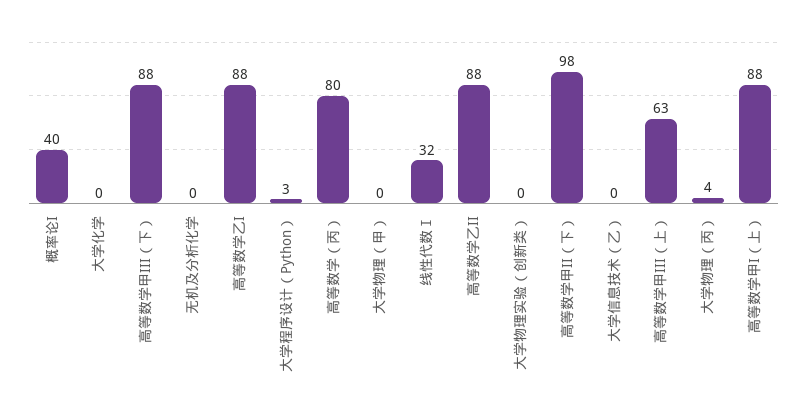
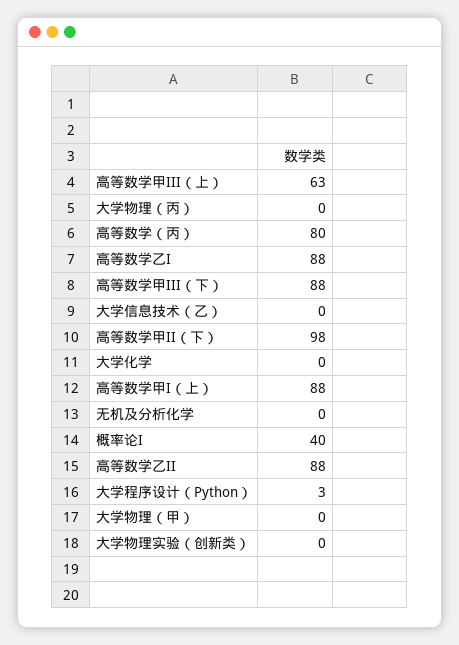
线性代数Ⅰ: 32 -> none
大学物理（丙）: 4 -> 0

